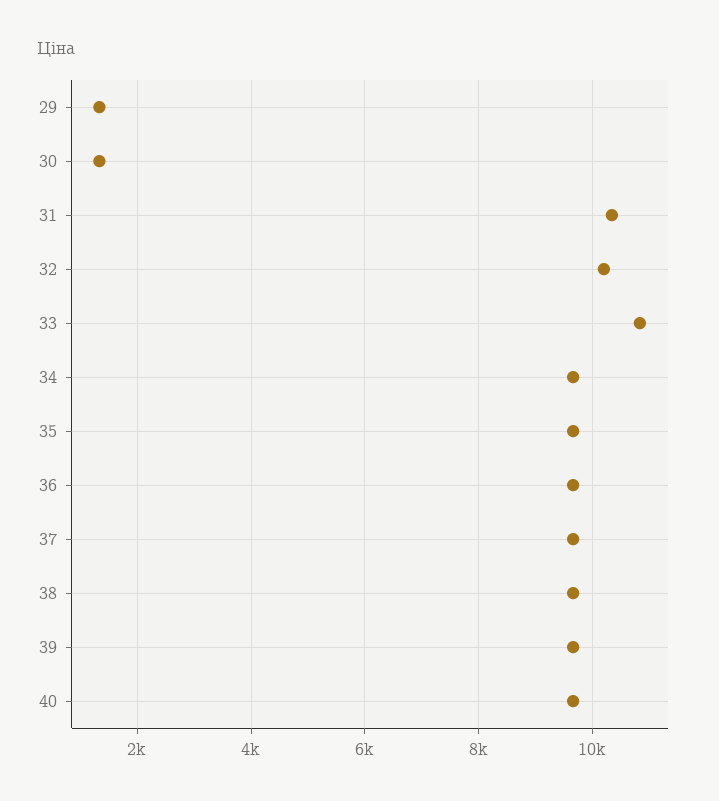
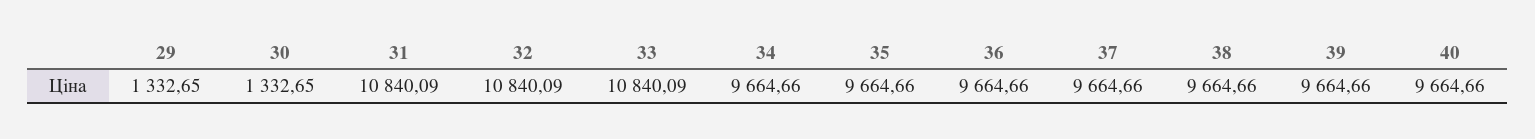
31: 10400 -> 10840.09
32: 10200 -> 10840.09

